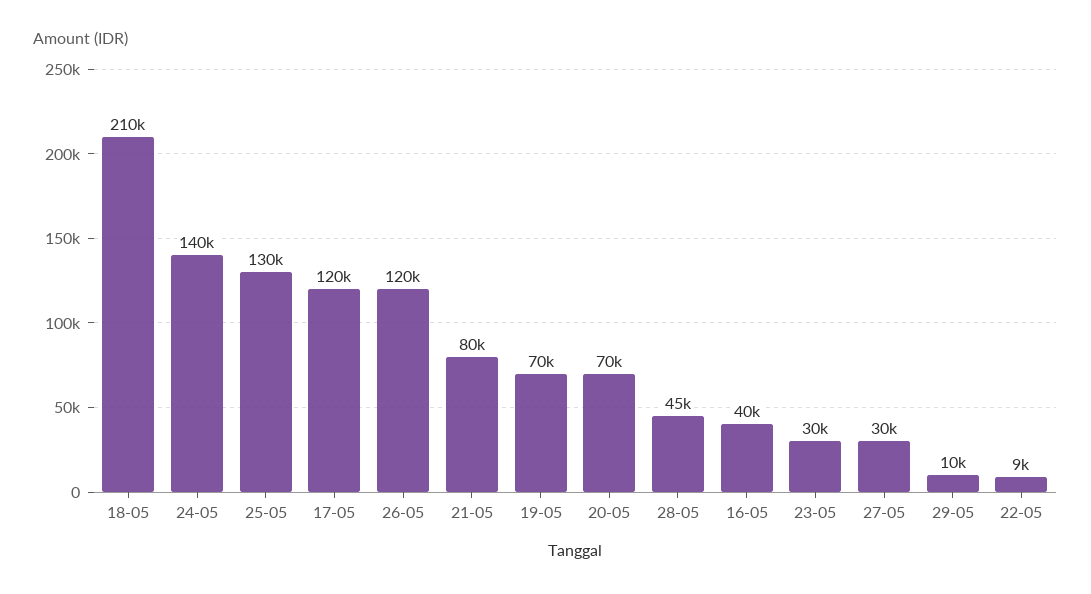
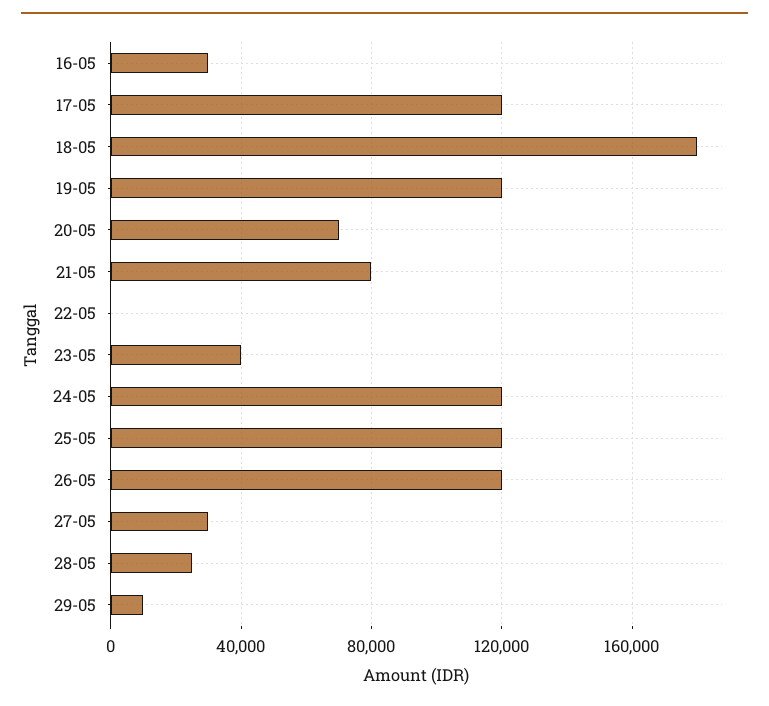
18-05: 210000 -> 180000
24-05: 140000 -> 120000
25-05: 130000 -> 120000
19-05: 70000 -> 120000
28-05: 45000 -> 25000
16-05: 40000 -> 30000
23-05: 30000 -> 40000
22-05: 9000 -> 0

